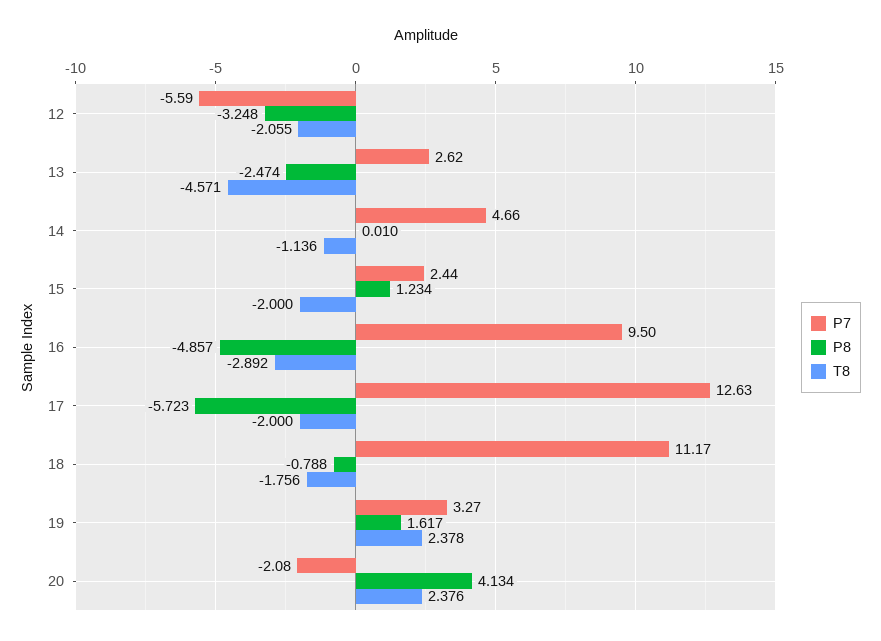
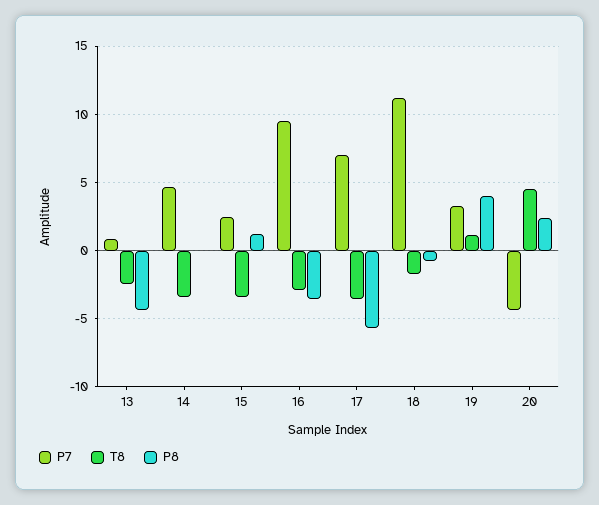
P7, 12: -5.59 -> none
P8, 12: -3.248 -> none
T8, 12: -2.055 -> none
P7, 13: 2.62 -> 1
P8, 13: -2.474 -> -4.5
T8, 13: -4.571 -> -2.5
T8, 14: -1.136 -> -3.5
T8, 15: -2 -> -3.5
P8, 16: -4.857 -> -3.5
P7, 17: 12.63 -> 7
T8, 17: -2 -> -3.5
P8, 19: 1.617 -> 4
T8, 19: 2.378 -> 1
P7, 20: -2.08 -> -4.5
P8, 20: 4.134 -> 2.5
T8, 20: 2.376 -> 4.5

